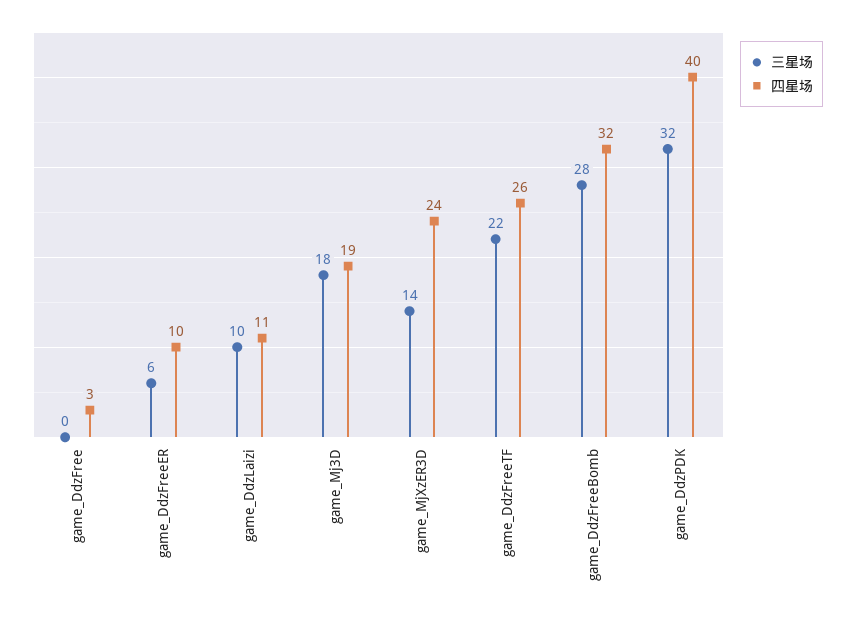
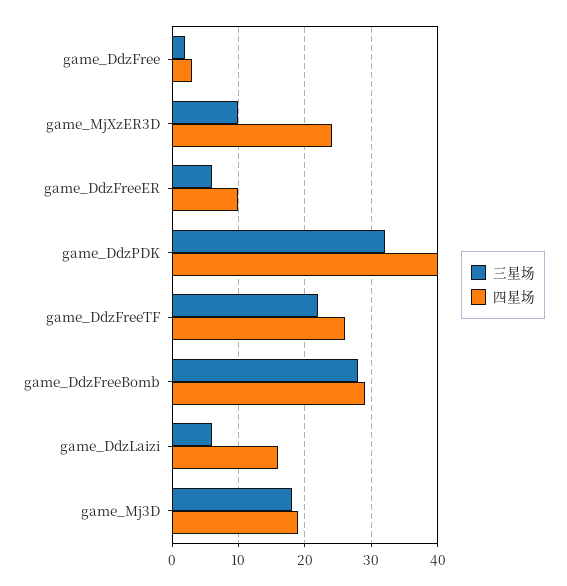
三星场, game_DdzFree: 0 -> 2
三星场, game_DdzLaizi: 10 -> 6
四星场, game_DdzLaizi: 11 -> 16
三星场, game_MjXzER3D: 14 -> 10
四星场, game_DdzFreeBomb: 32 -> 29

